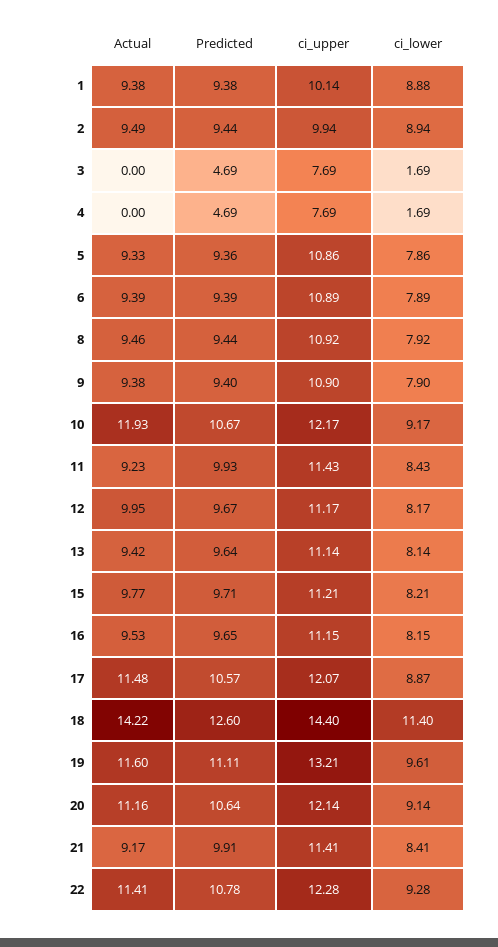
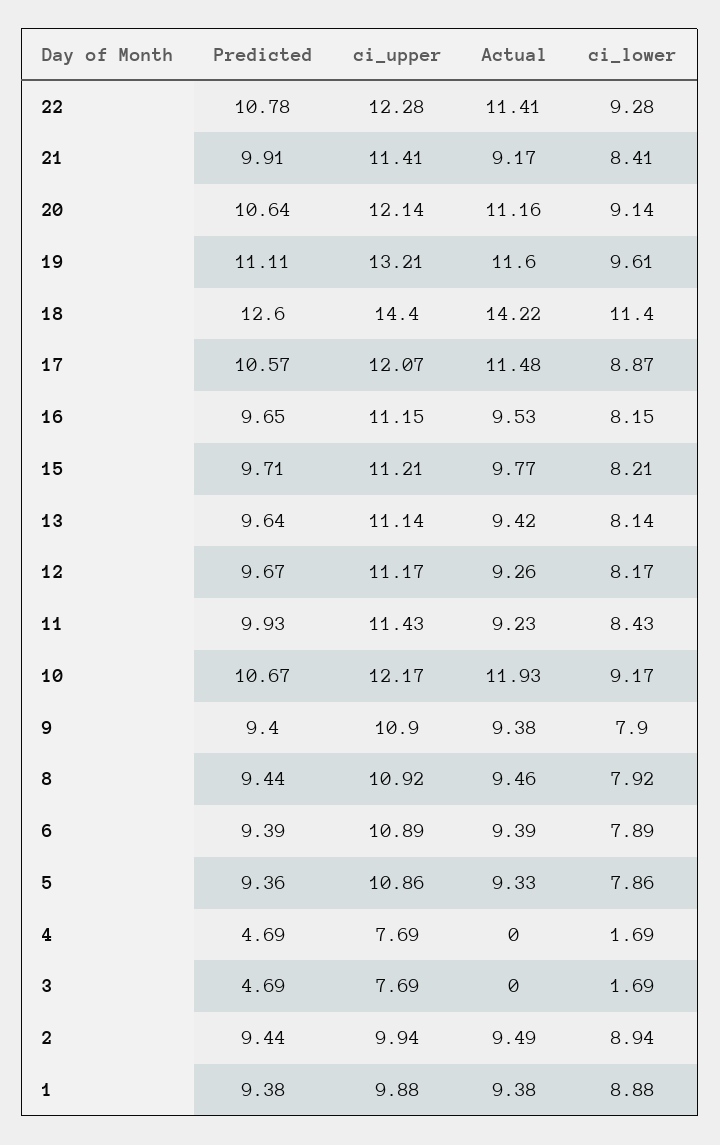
ci_upper, 1: 10.14 -> 9.88
Actual, 12: 9.95 -> 9.26

